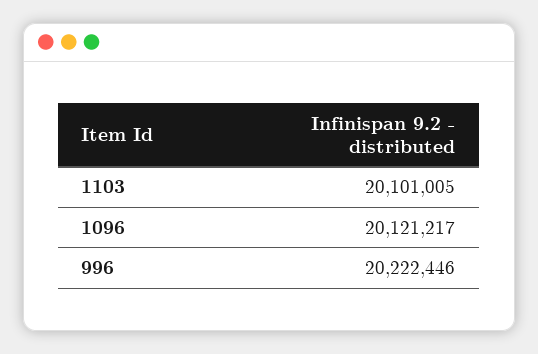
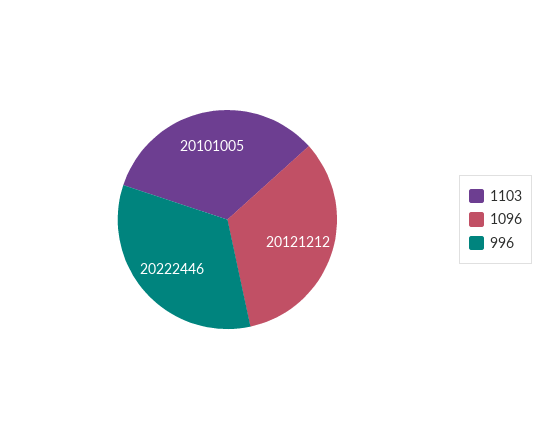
1096: 20121217 -> 20121212

